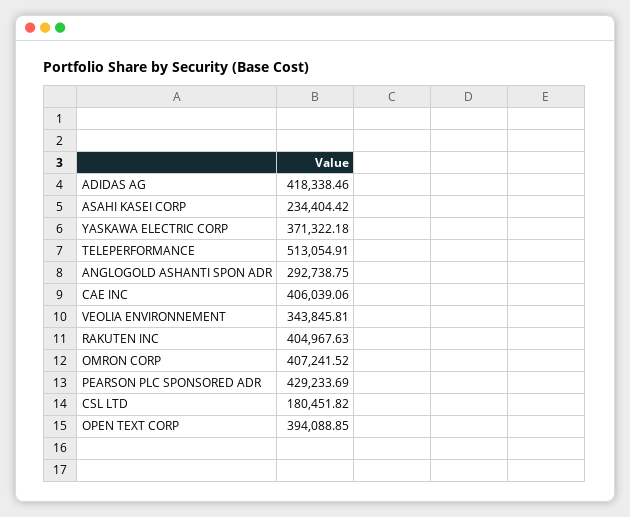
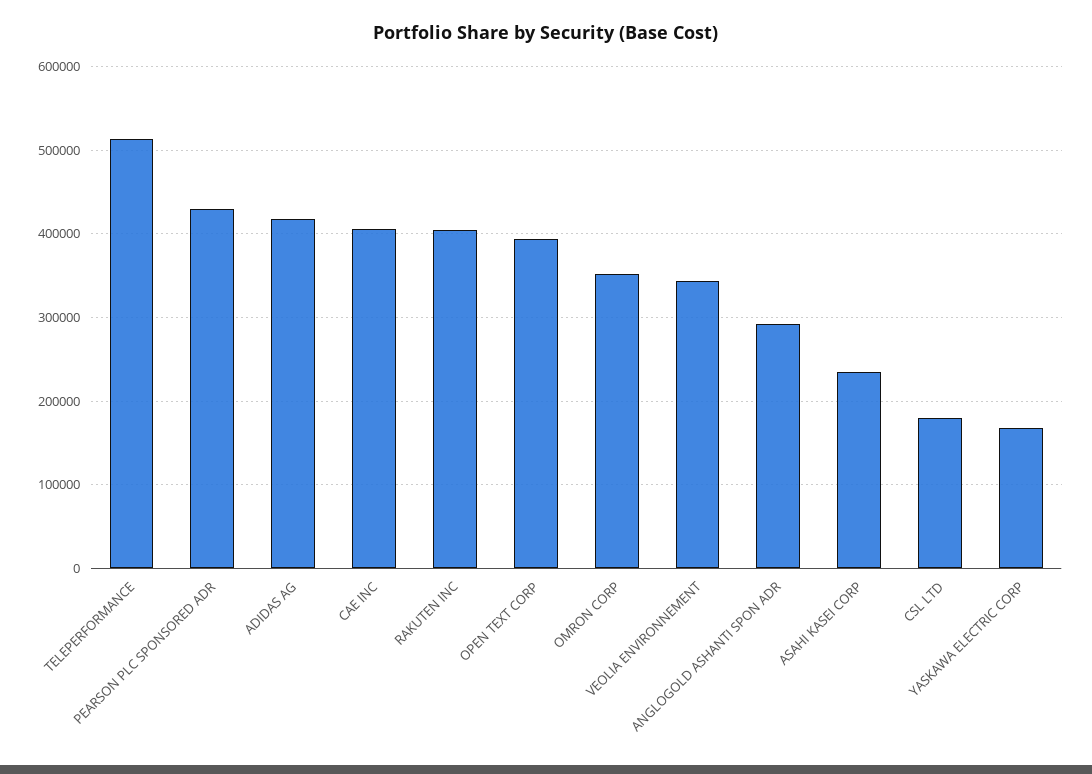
YASKAWA ELECTRIC CORP: 371322.18 -> 170000
OMRON CORP: 407241.52 -> 350000

